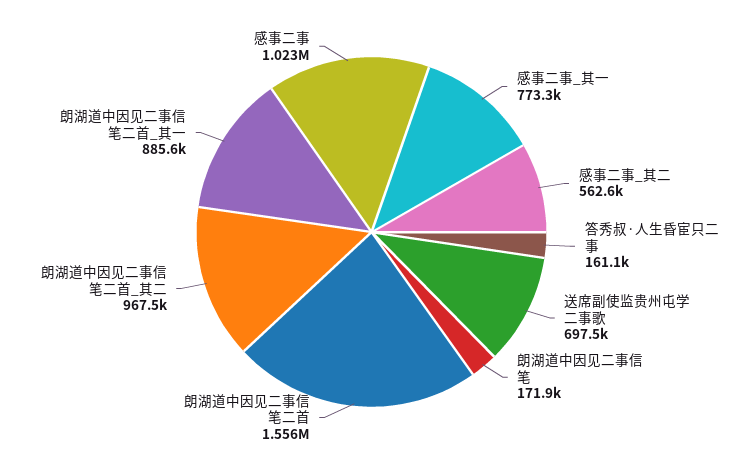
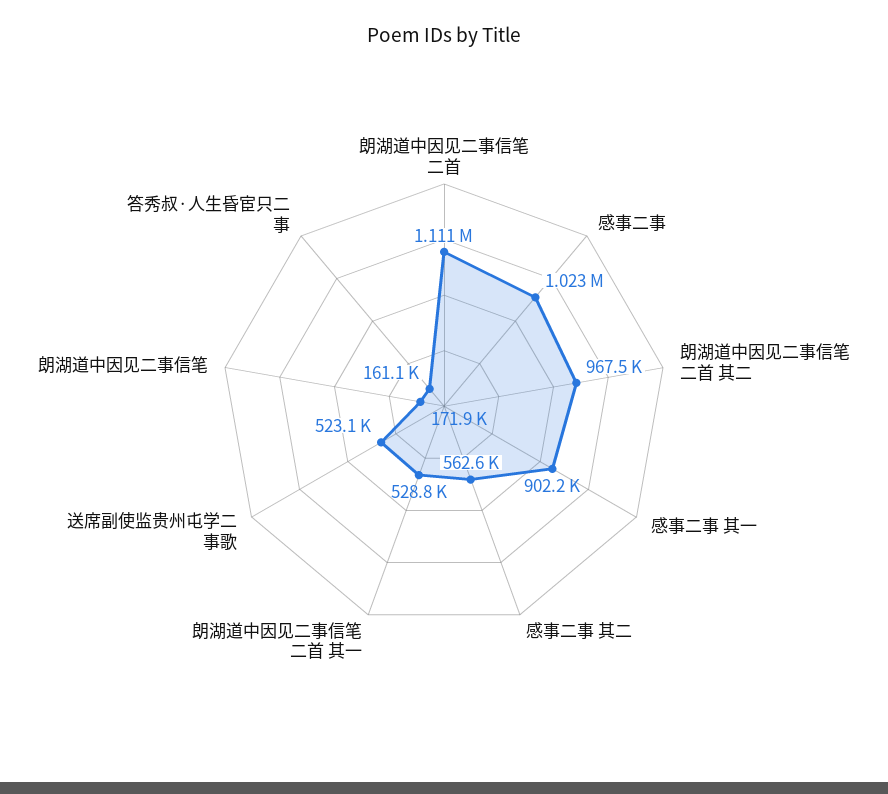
感事二事_其一: 773300 -> 902200
送席副使监贵州屯学二事歌: 697500 -> 523100
朗湖道中因见二事信笔二首: 1556000 -> 1111000
朗湖道中因见二事信笔二首_其一: 885600 -> 528800

